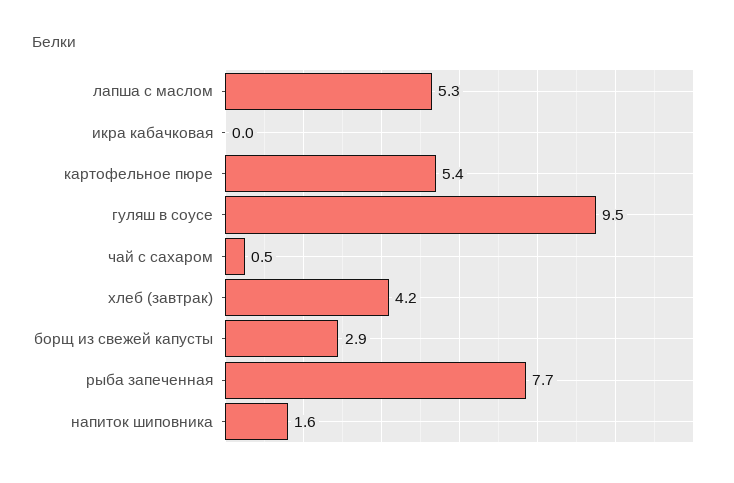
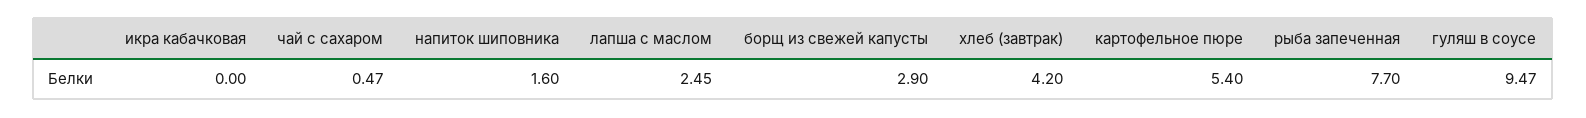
лапша с маслом: 5.3 -> 2.45

